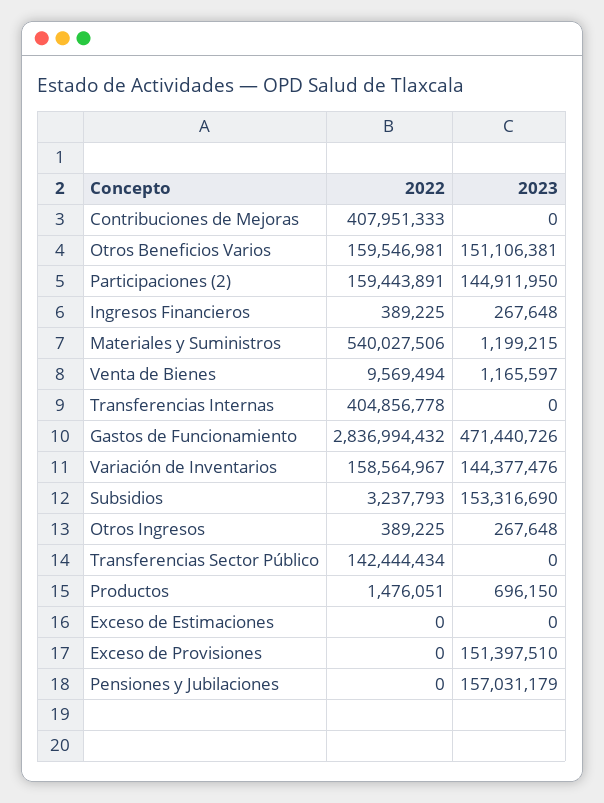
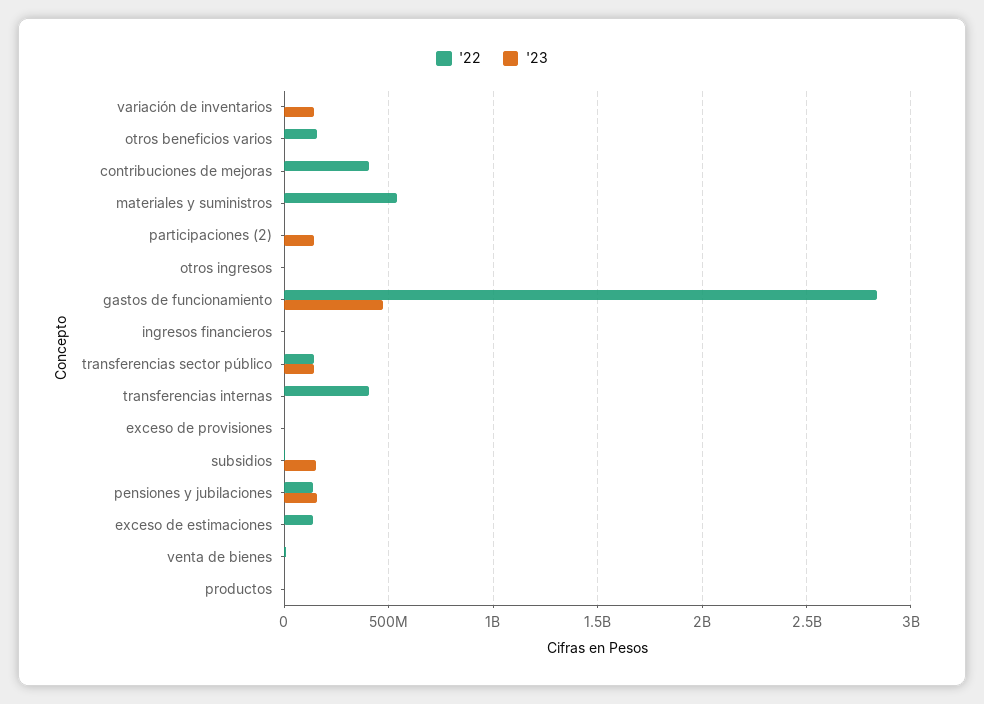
2023, Otros Beneficios Varios: 151106381 -> 0
2022, Participaciones (2): 159443891 -> 0
2022, Variación de Inventarios: 158564967 -> 0
2023, Transferencias Sector Público: 0 -> 150000000
2022, Exceso de Estimaciones: 0 -> 150000000
2023, Exceso de Provisiones: 151397510 -> 0
2022, Pensiones y Jubilaciones: 0 -> 150000000

